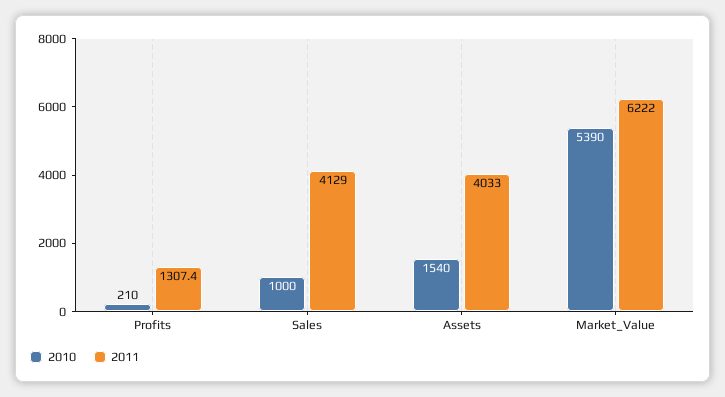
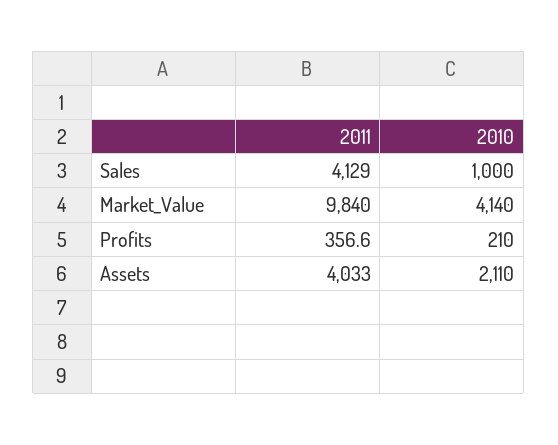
2011, Profits: 1307.4 -> 356.6
2010, Assets: 1540 -> 2110
2010, Market_Value: 5390 -> 4140
2011, Market_Value: 6222 -> 9840

